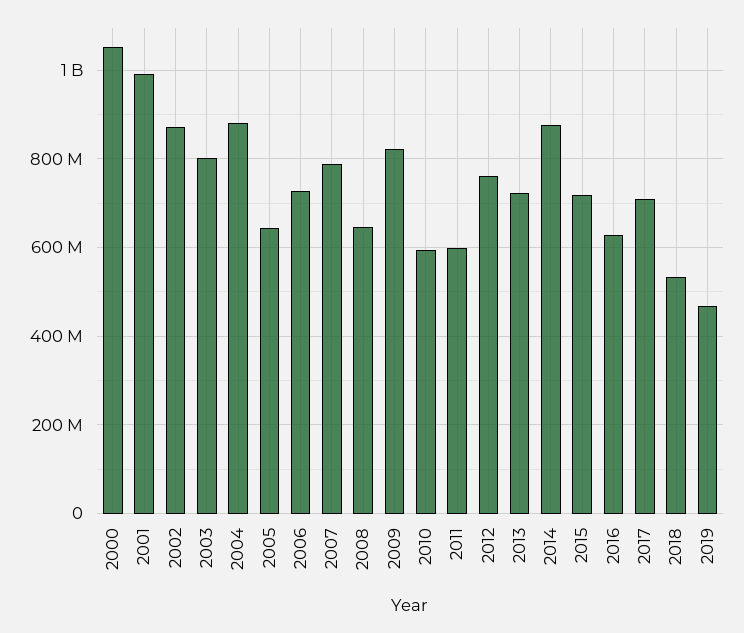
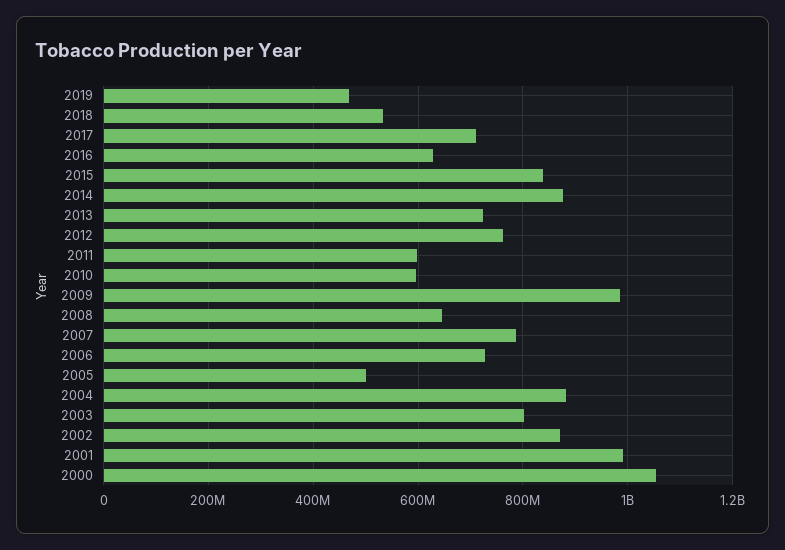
2005: 640000000 -> 500000000
2009: 820000000 -> 980000000
2015: 720000000 -> 840000000

